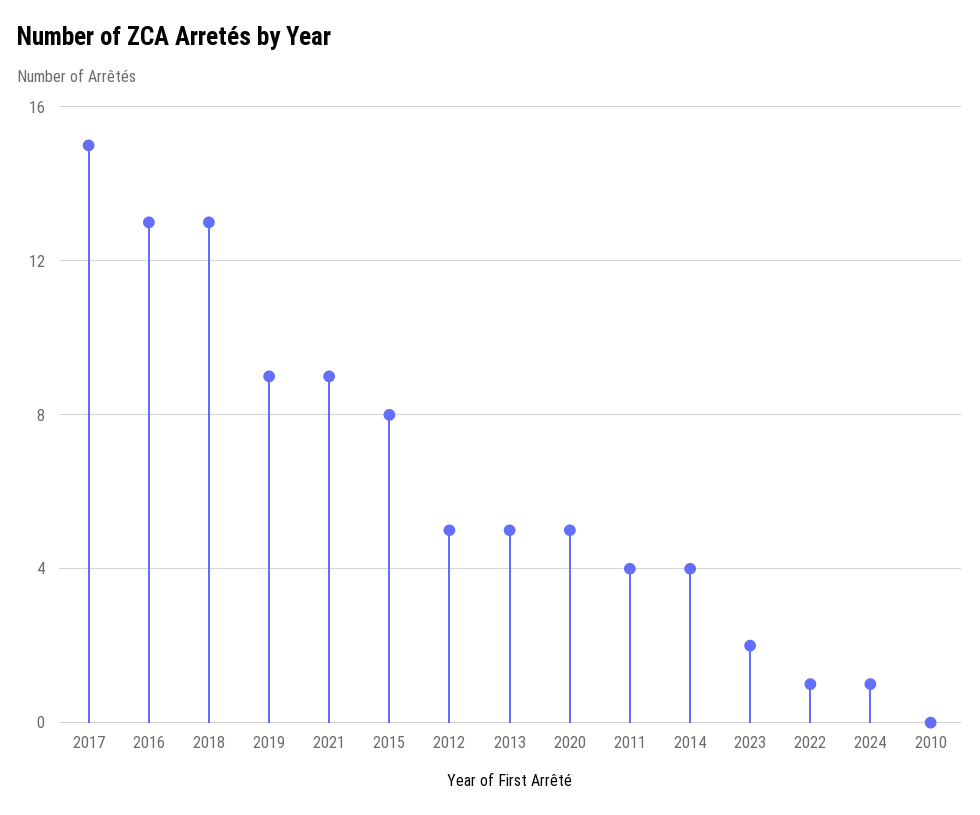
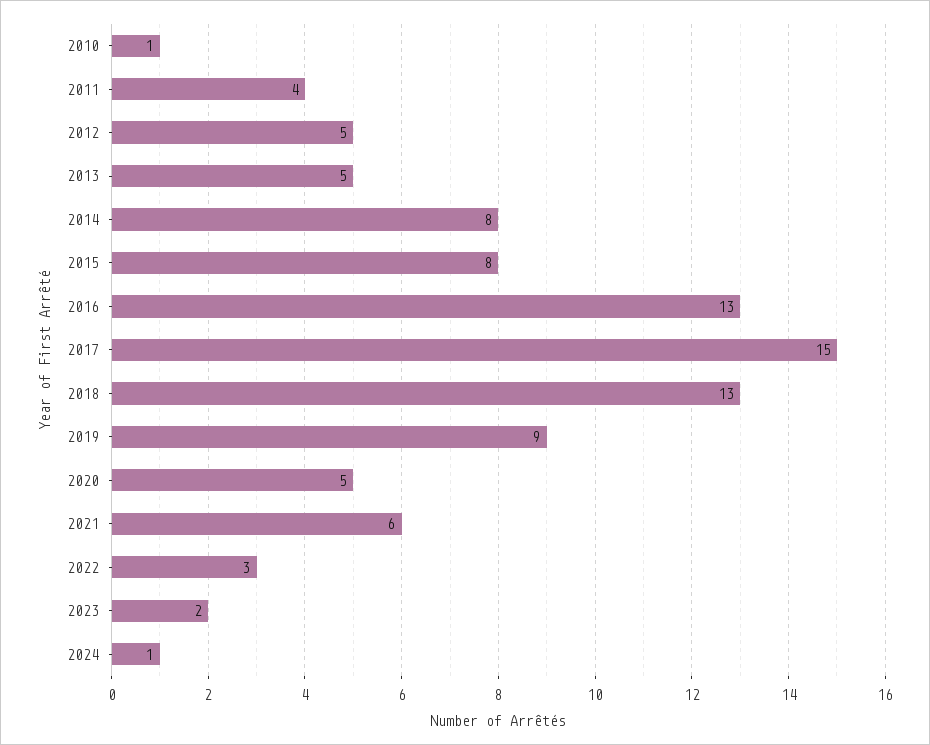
2021: 9 -> 6
2014: 4 -> 8
2022: 1 -> 3
2010: 0 -> 1

